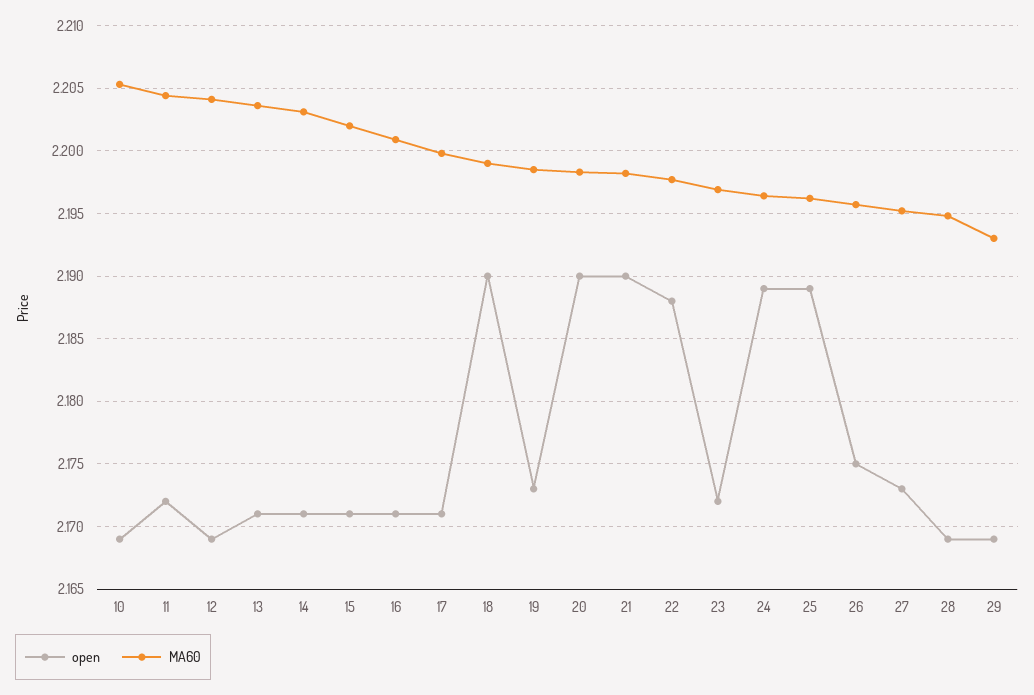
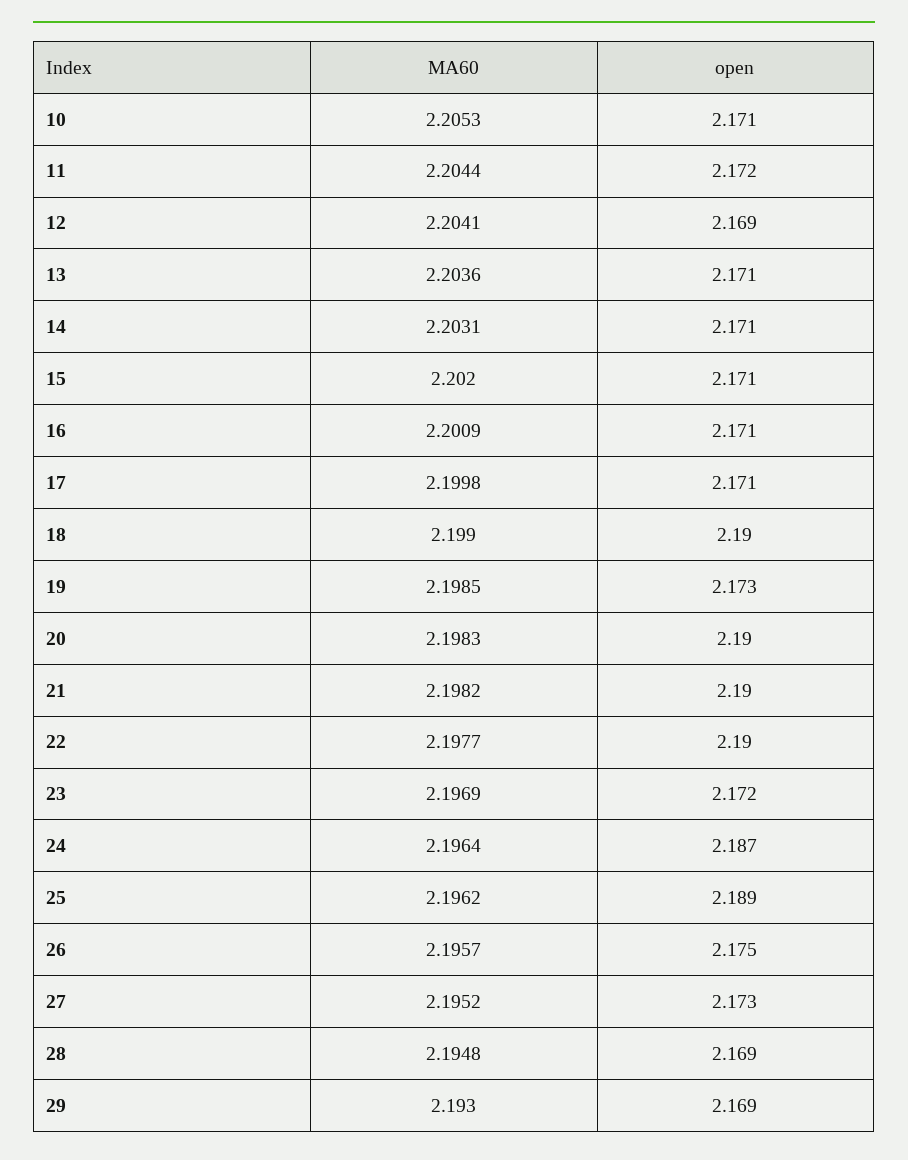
open, 10: 2.169 -> 2.171
open, 22: 2.188 -> 2.19
open, 24: 2.189 -> 2.187

